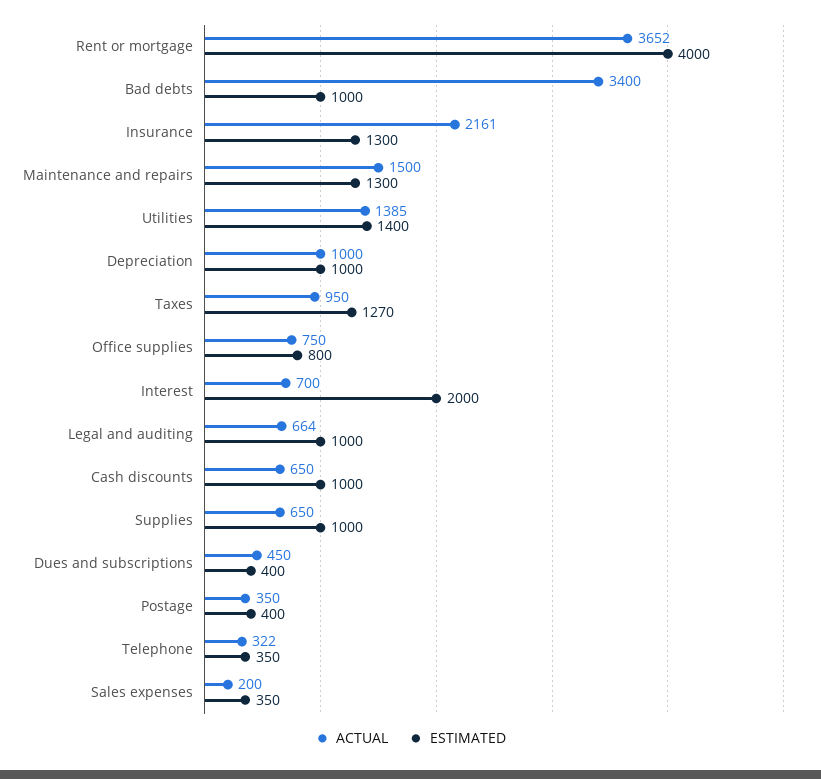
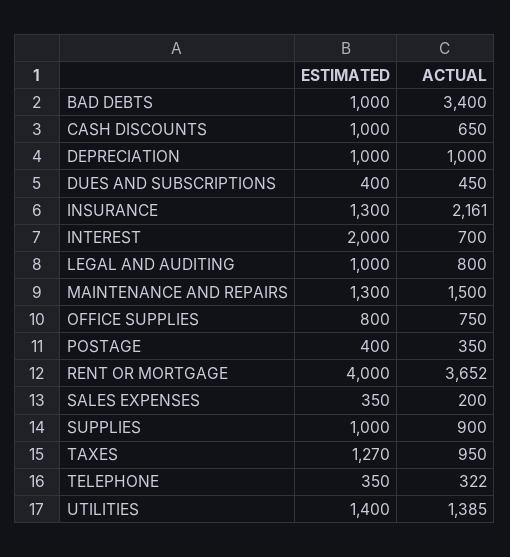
ACTUAL, Legal and auditing: 664 -> 800
ACTUAL, Supplies: 650 -> 900

